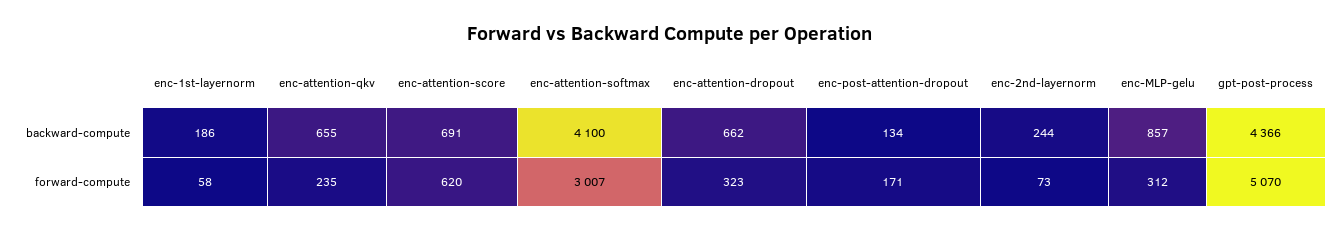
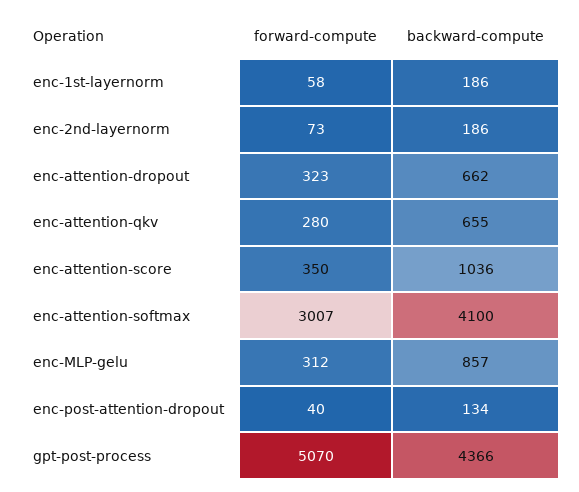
enc-attention-score, backward-compute: 691 -> 1036
enc-2nd-layernorm, backward-compute: 244 -> 186
enc-attention-qkv, forward-compute: 235 -> 280
enc-attention-score, forward-compute: 620 -> 350
enc-post-attention-dropout, forward-compute: 171 -> 40

